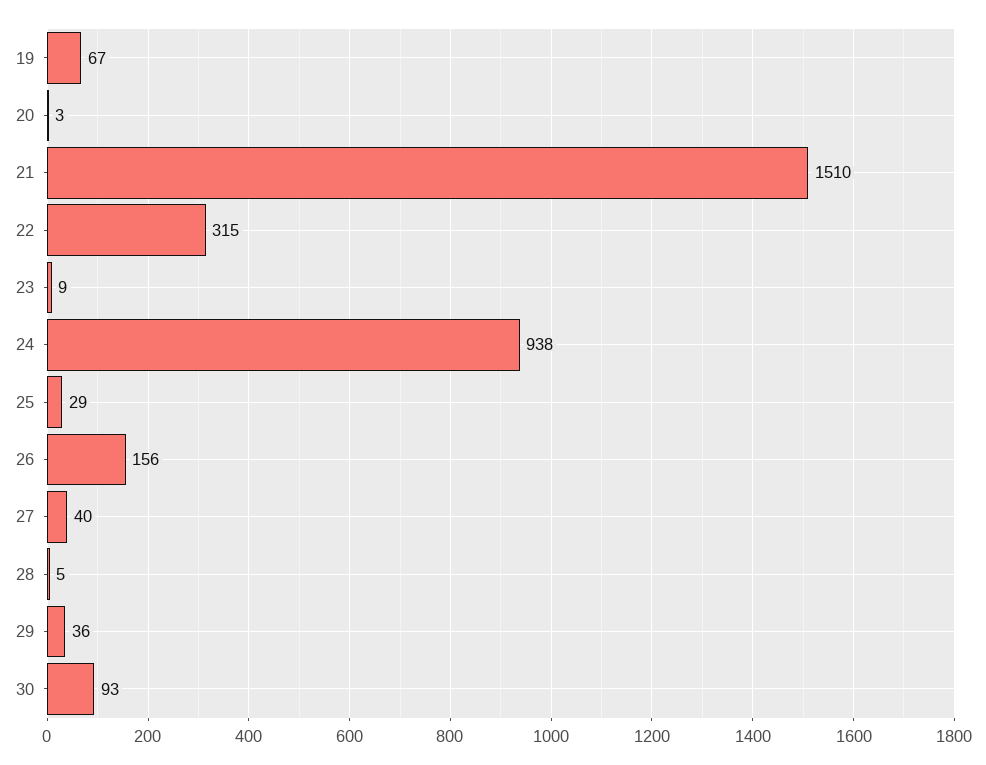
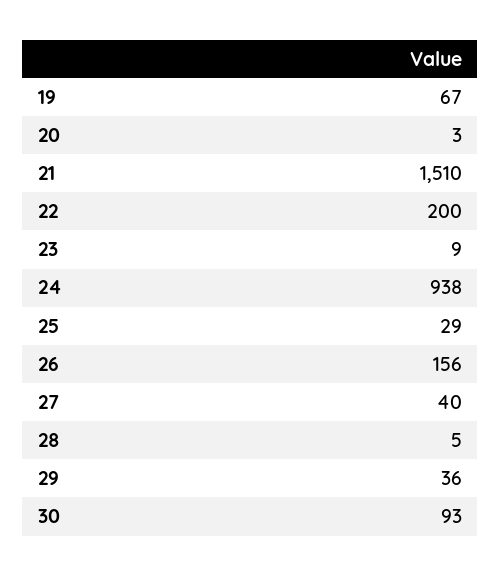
22: 315 -> 200

